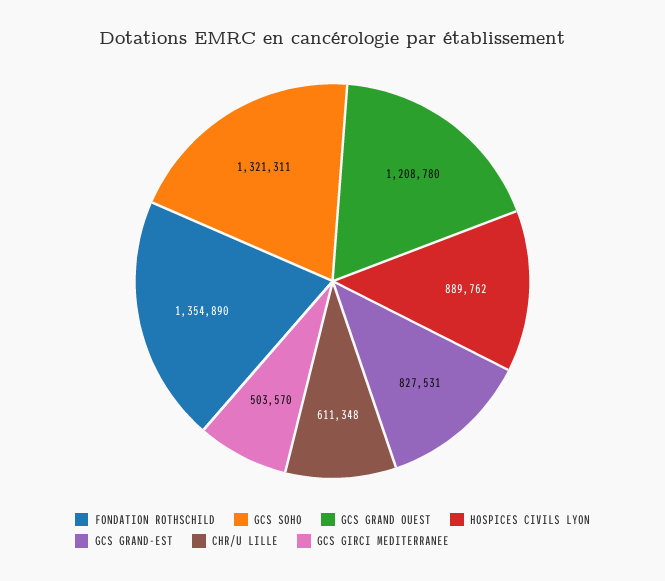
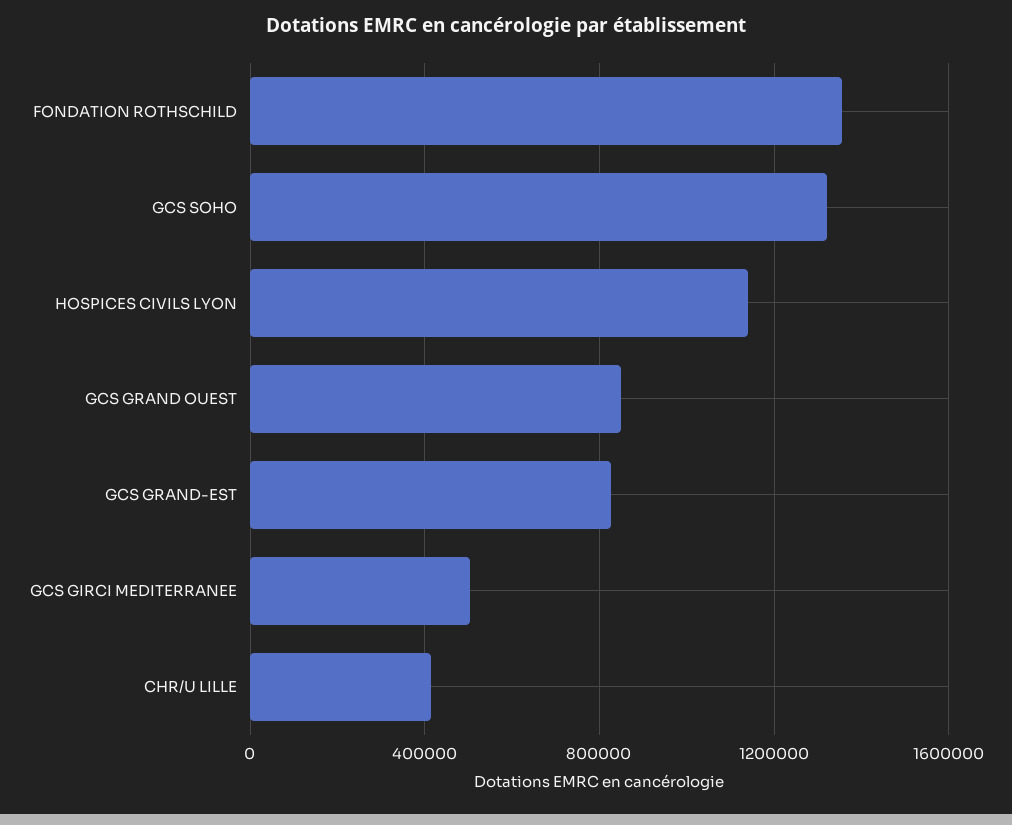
GCS GRAND OUEST: 1208780 -> 850000
HOSPICES CIVILS LYON: 889762 -> 1150000
CHR/U LILLE: 611348 -> 400000

